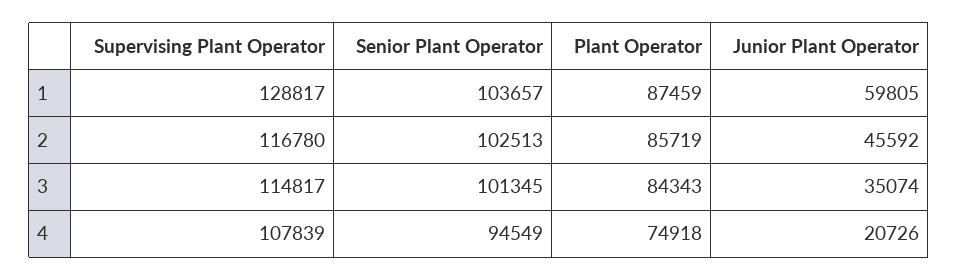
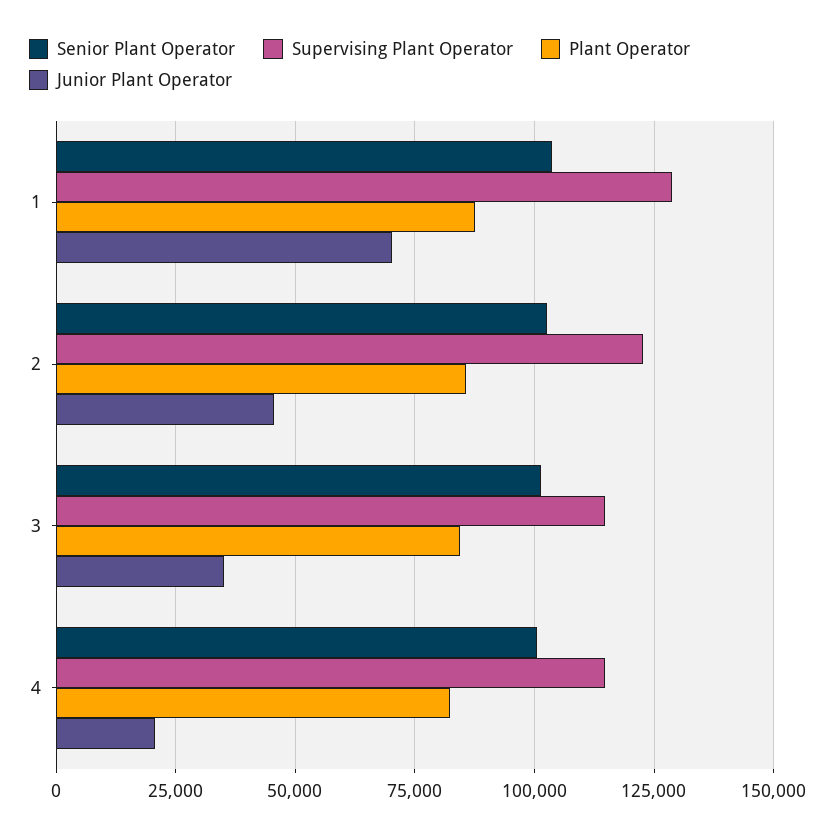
Junior Plant Operator, 1: 59805 -> 70000
Supervising Plant Operator, 2: 116780 -> 122500
Supervising Plant Operator, 4: 107839 -> 115000
Senior Plant Operator, 4: 94549 -> 100000
Plant Operator, 4: 74918 -> 82500

